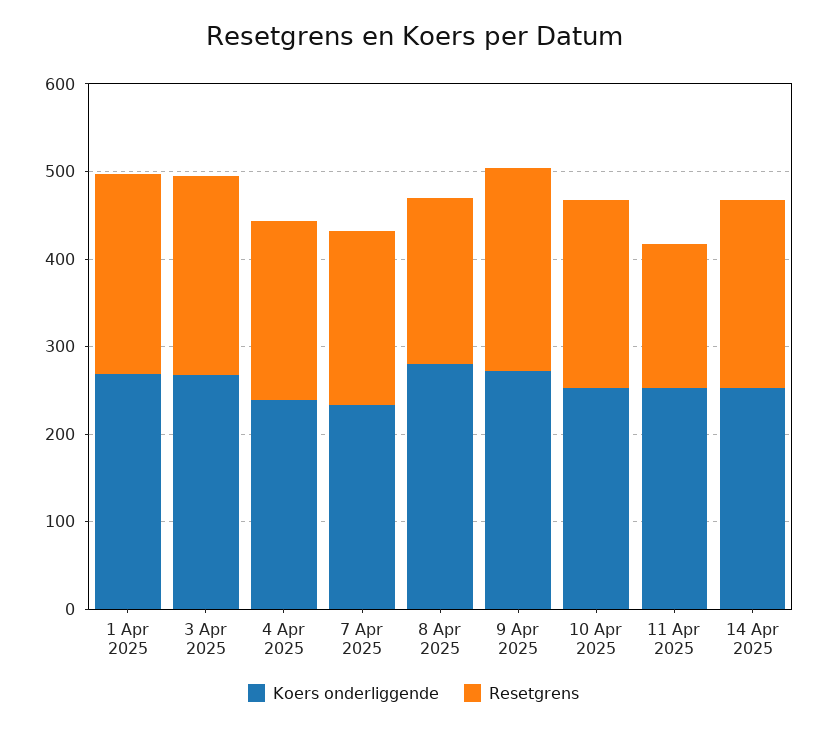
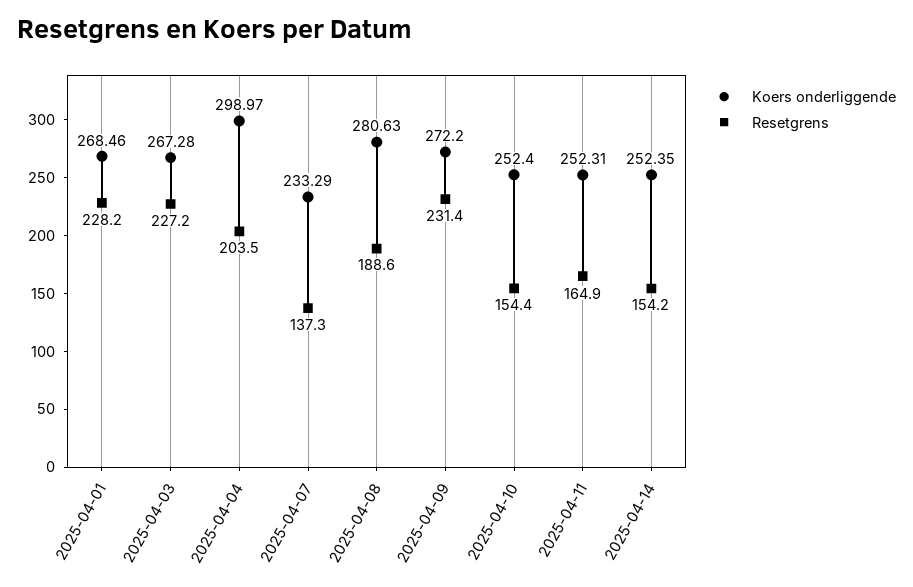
Koers onderliggende, 4 Apr 2025: 240 -> 298.97
Resetgrens, 7 Apr 2025: 200 -> 137.3
Resetgrens, 10 Apr 2025: 220 -> 154.4
Resetgrens, 14 Apr 2025: 220 -> 154.2

